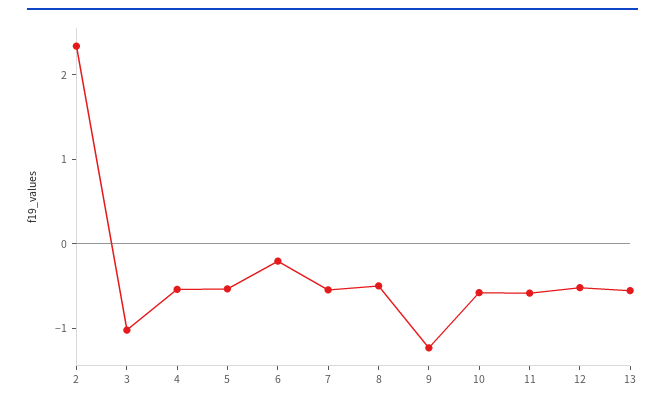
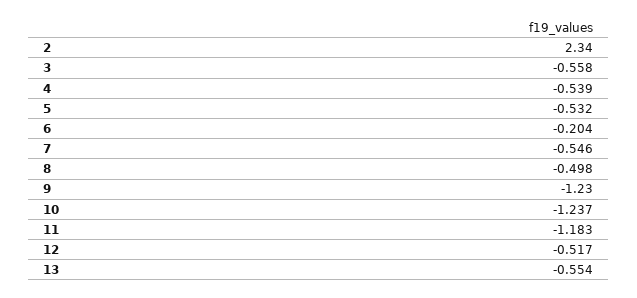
3: -1 -> -0.558
10: -0.6 -> -1.237
11: -0.6 -> -1.183

